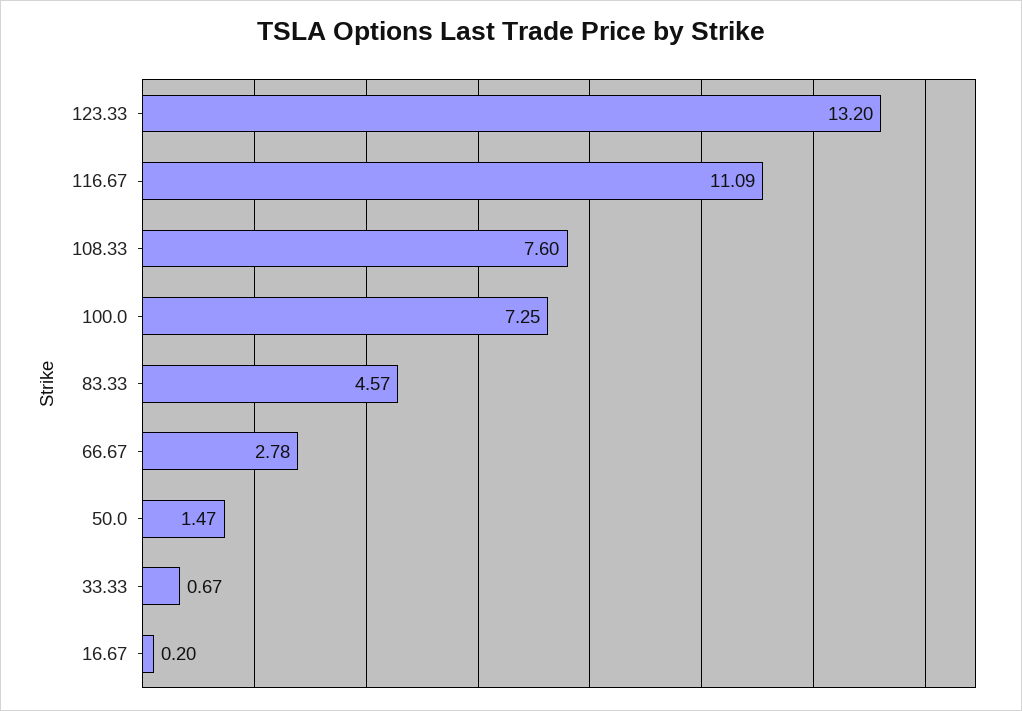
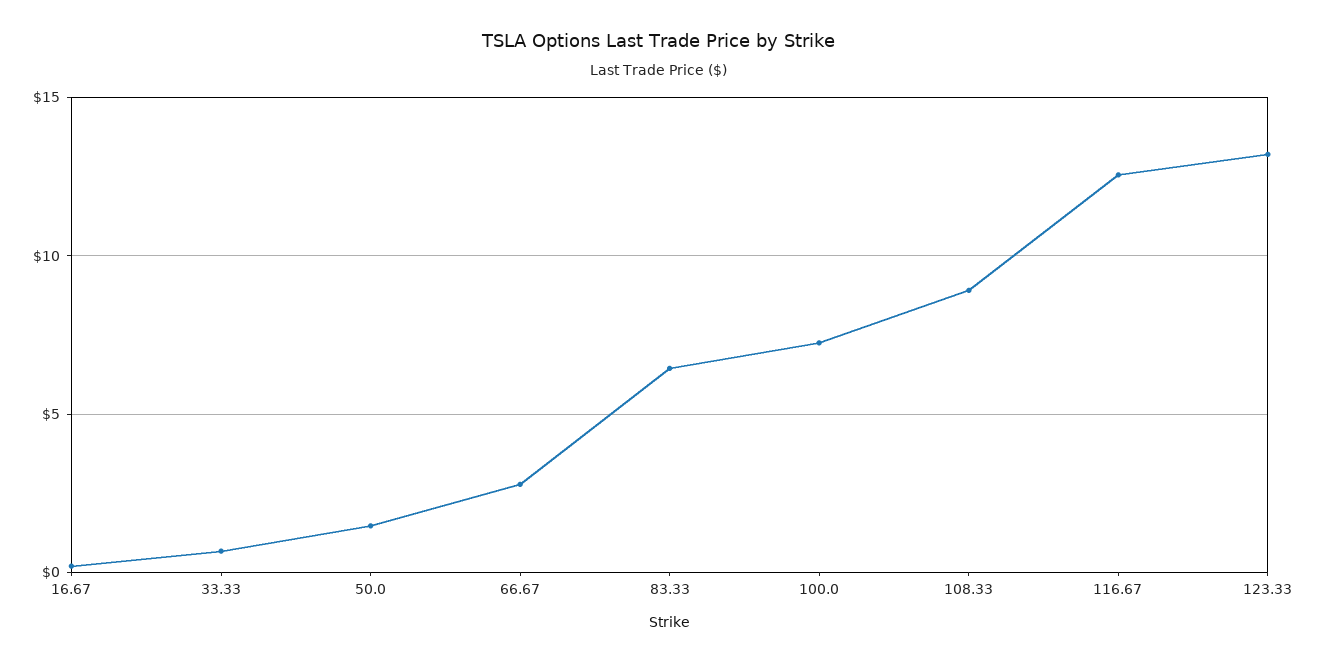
116.67: 11.09 -> 12.5
108.33: 7.6 -> 9
83.33: 4.57 -> 6.5

